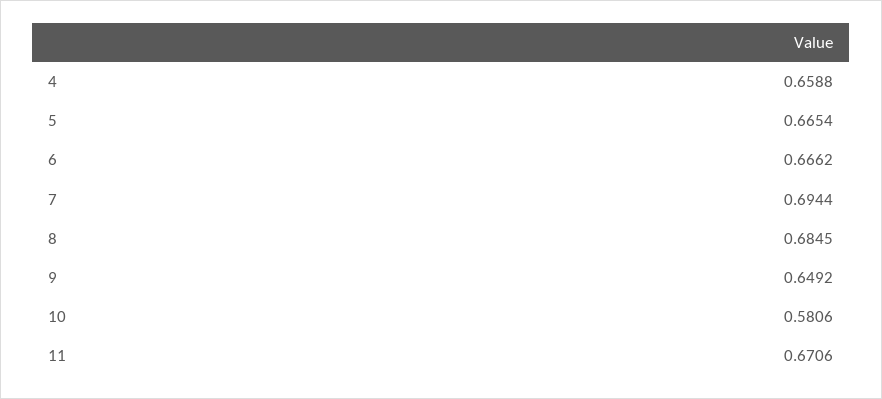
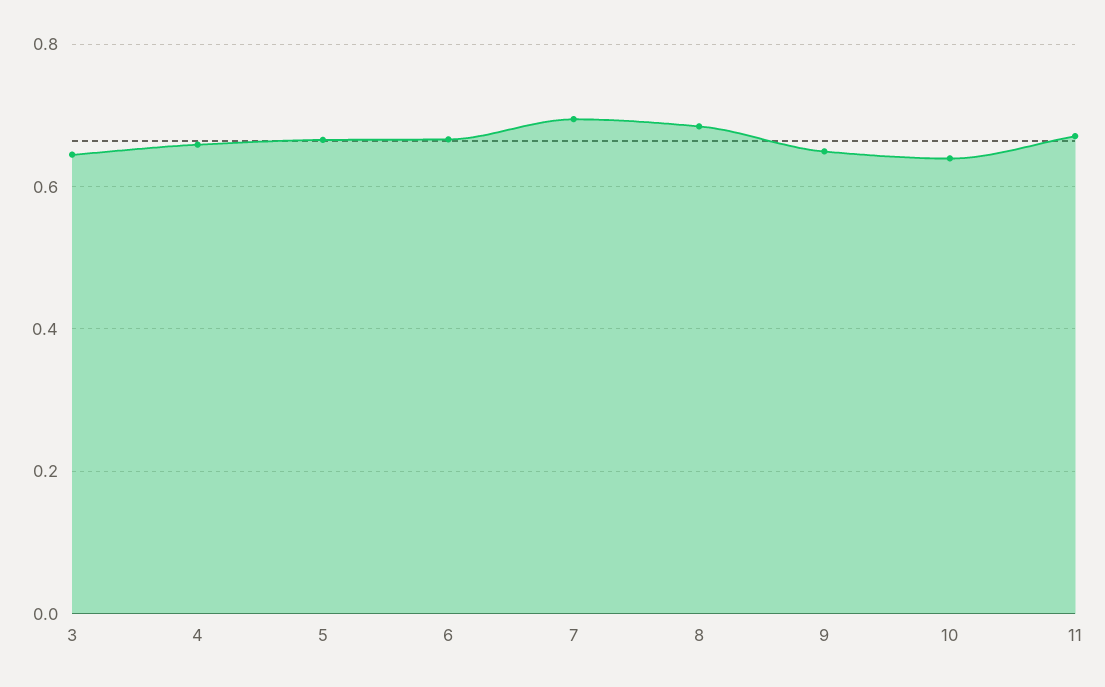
10: 0.5806 -> 0.64
3: none -> 0.64

